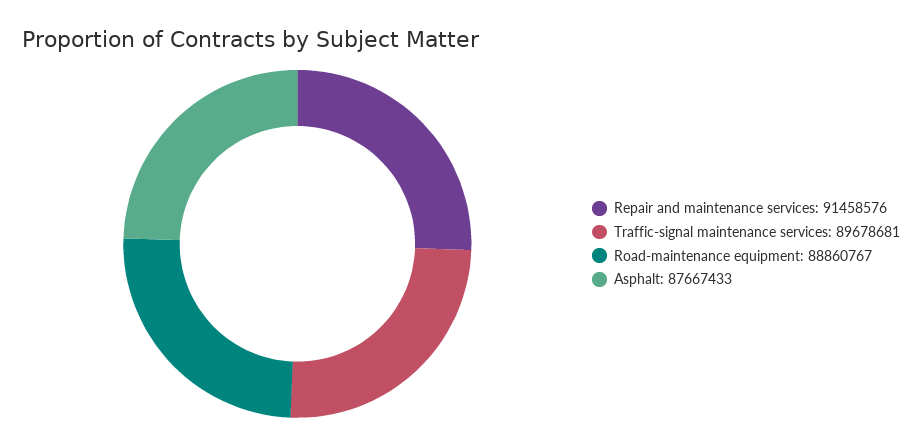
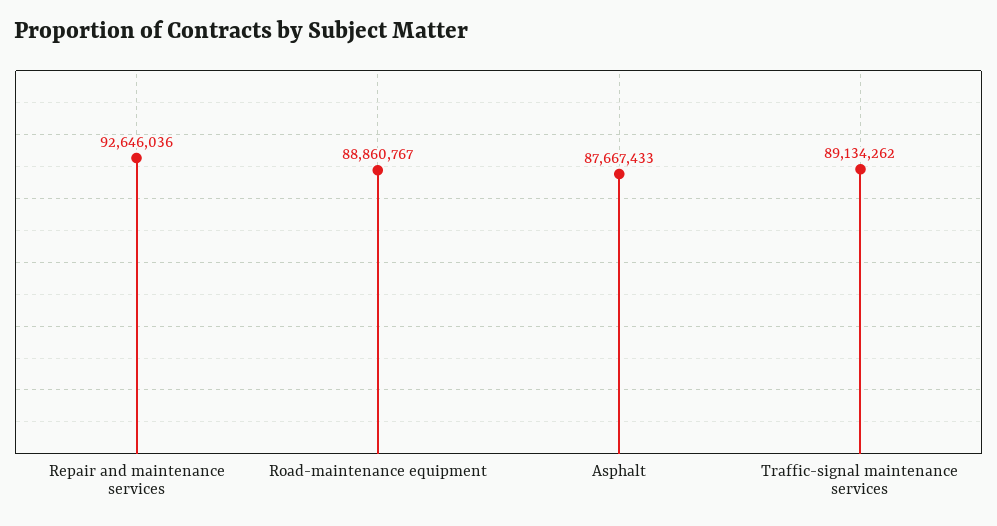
Repair and maintenance services: 91458576 -> 92646036
Traffic-signal maintenance services: 89678681 -> 89134262

